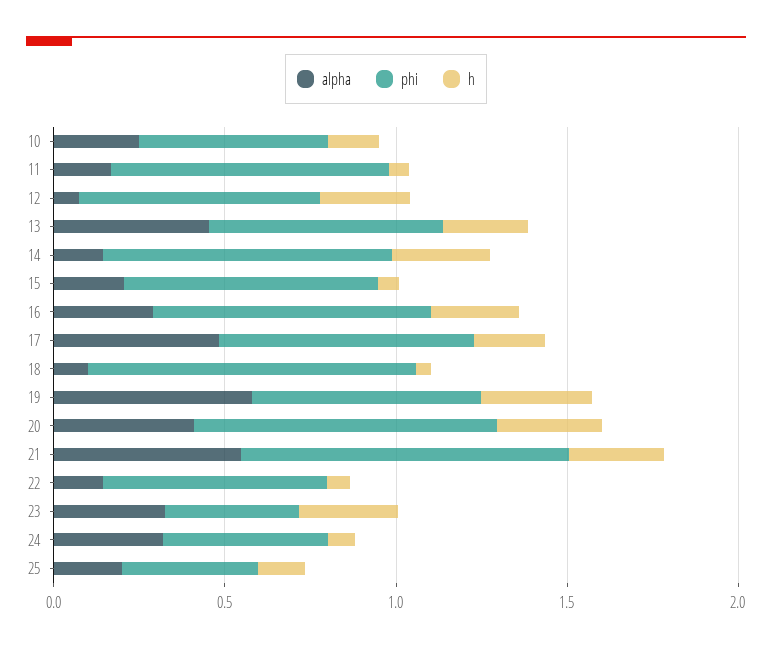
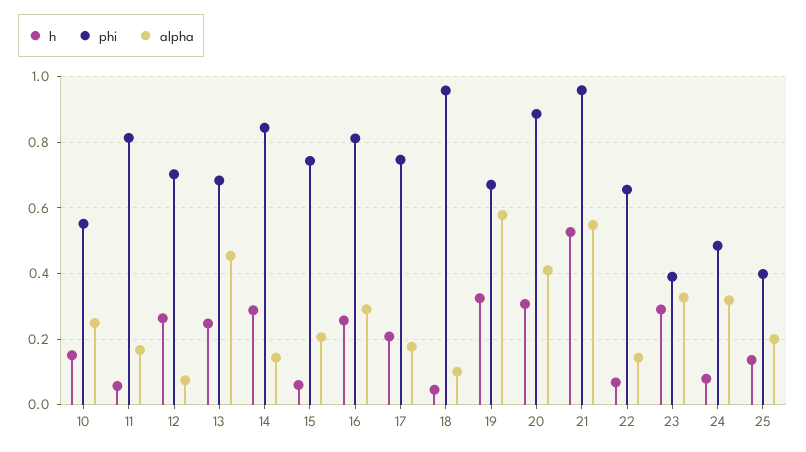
alpha, 17: 0.5 -> 0.18
h, 21: 0.3 -> 0.52

